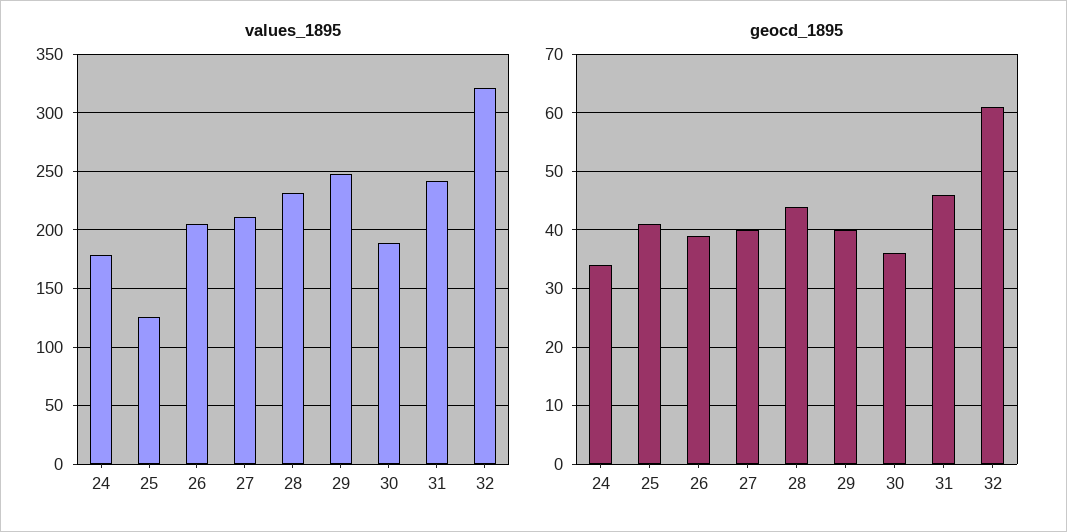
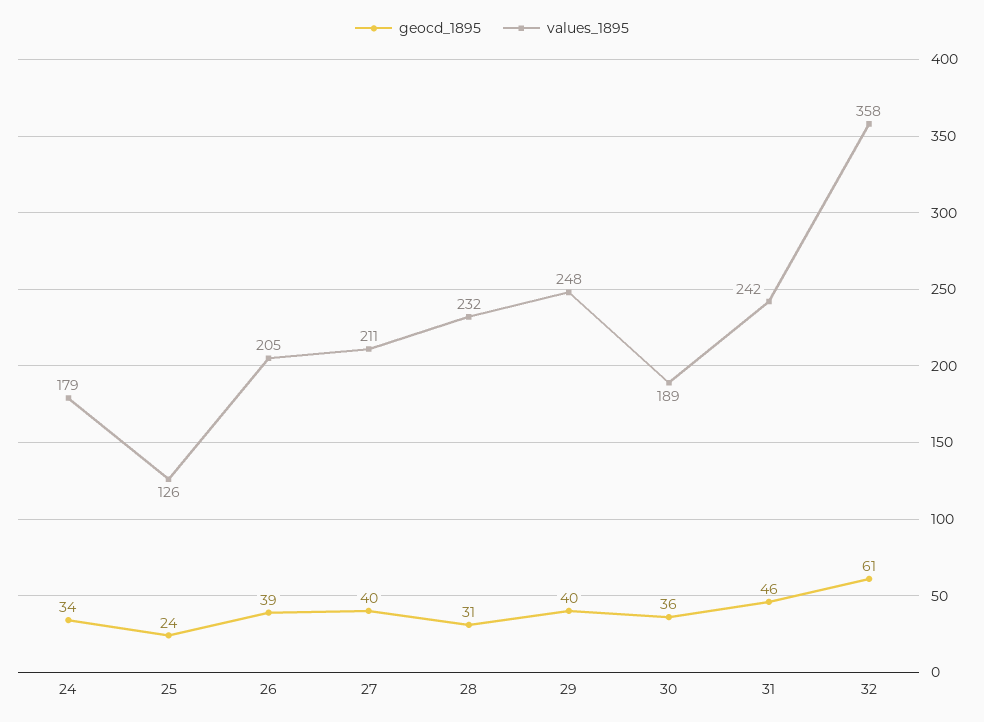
values_1895, 32: 320 -> 358
geocd_1895, 25: 40 -> 24
geocd_1895, 28: 45 -> 31

